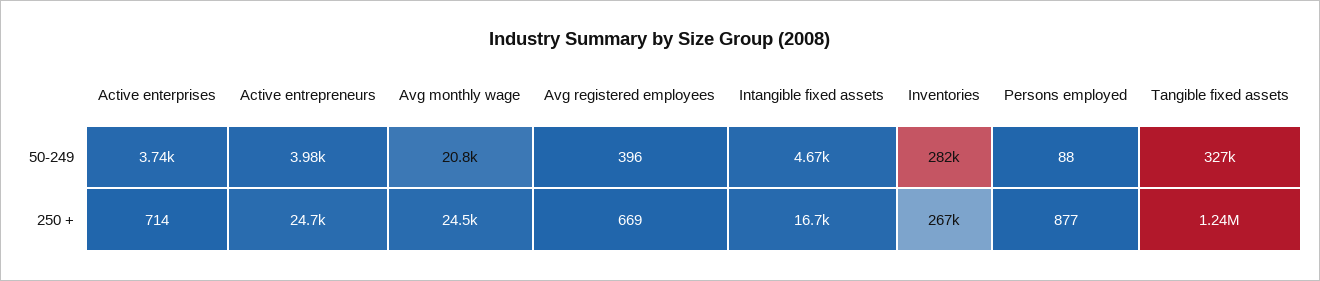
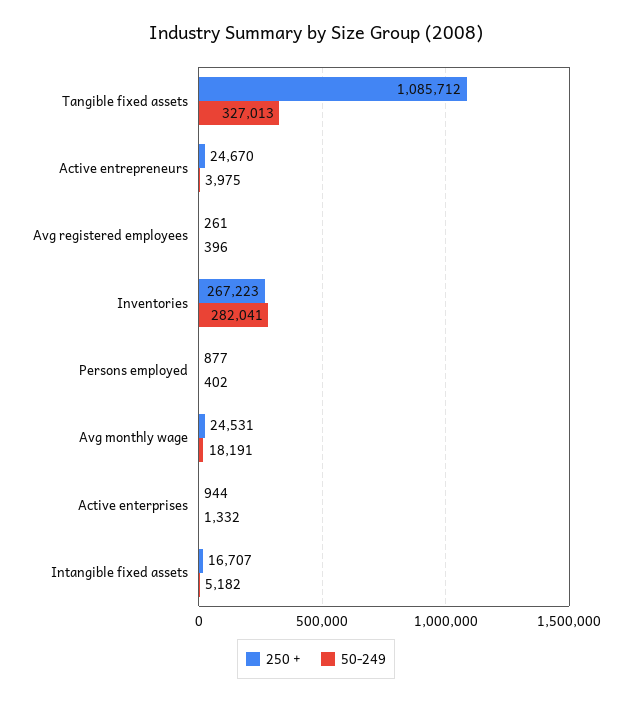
50-249, Active enterprises: 3740 -> 1332
50-249, Avg monthly wage: 20800 -> 18191
50-249, Intangible fixed assets: 4670 -> 5182
50-249, Persons employed: 88 -> 402
250 +, Active enterprises: 714 -> 944
250 +, Avg registered employees: 669 -> 261
250 +, Tangible fixed assets: 1240000 -> 1085712

